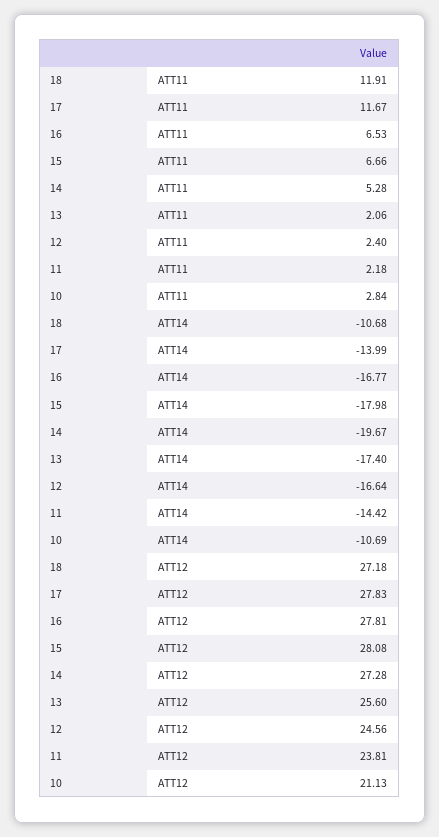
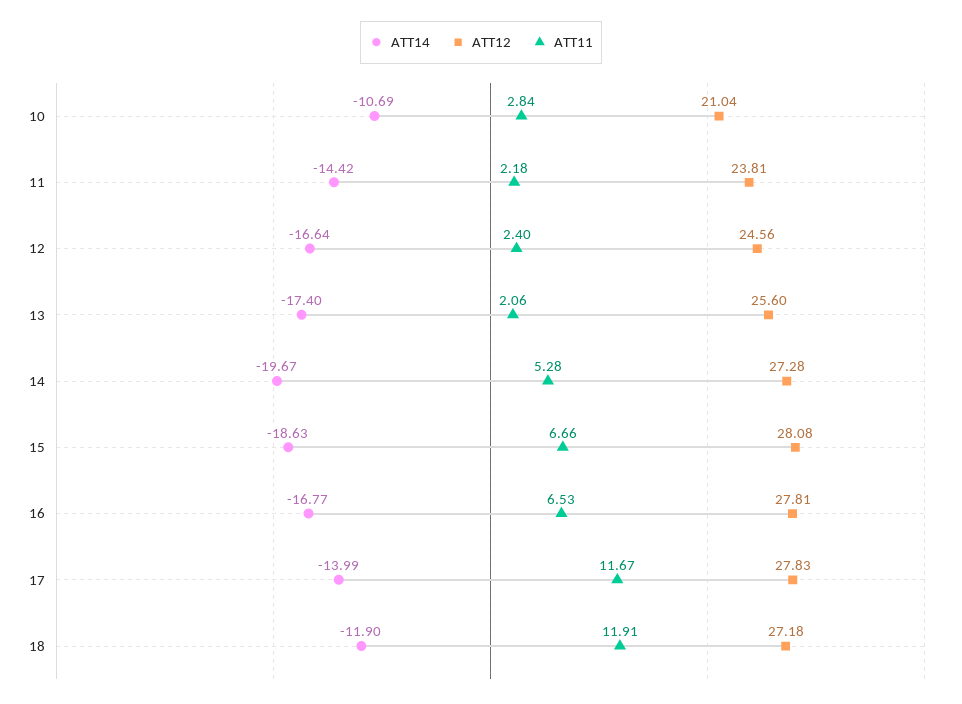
ATT14, 18: -10.68 -> -11.9
ATT14, 15: -17.98 -> -18.63
ATT12, 10: 21.13 -> 21.04

